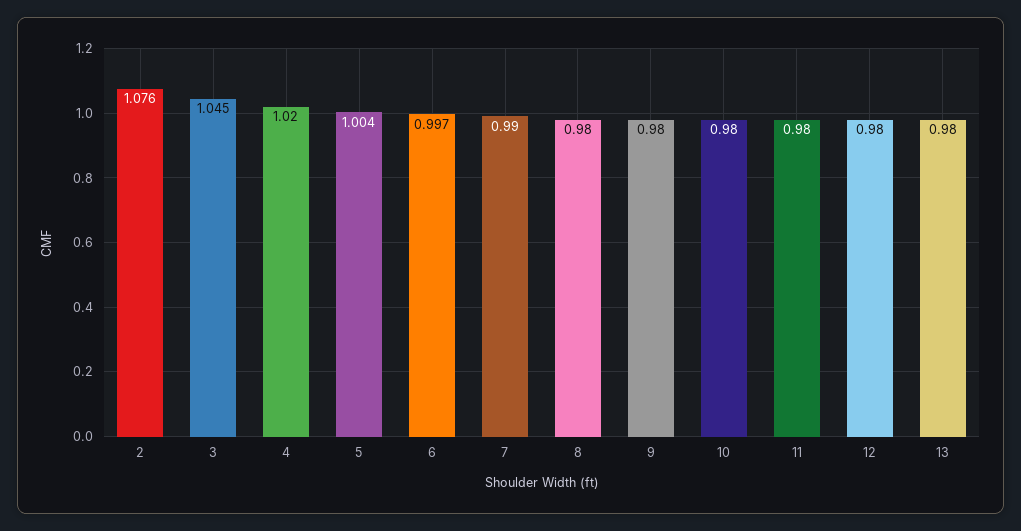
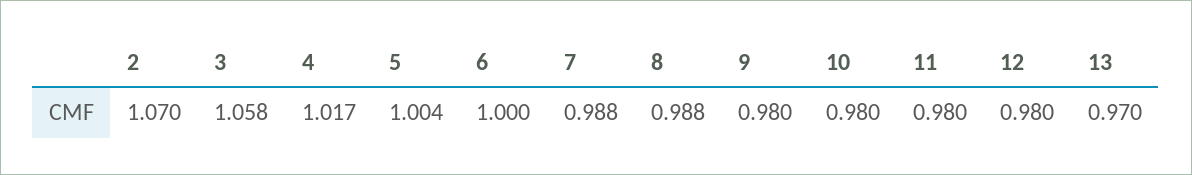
2: 1.076 -> 1.07
3: 1.045 -> 1.058
4: 1.02 -> 1.017
6: 0.997 -> 1
7: 0.99 -> 0.988
8: 0.98 -> 0.988
13: 0.98 -> 0.97

